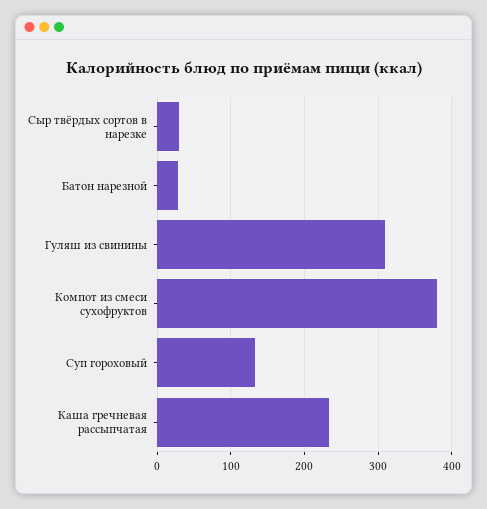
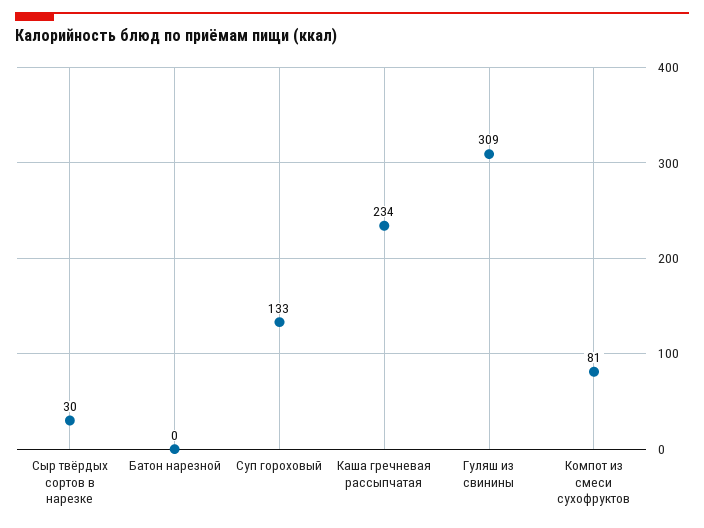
Батон нарезной: 30 -> 0
Компот из смеси сухофруктов: 380 -> 81

